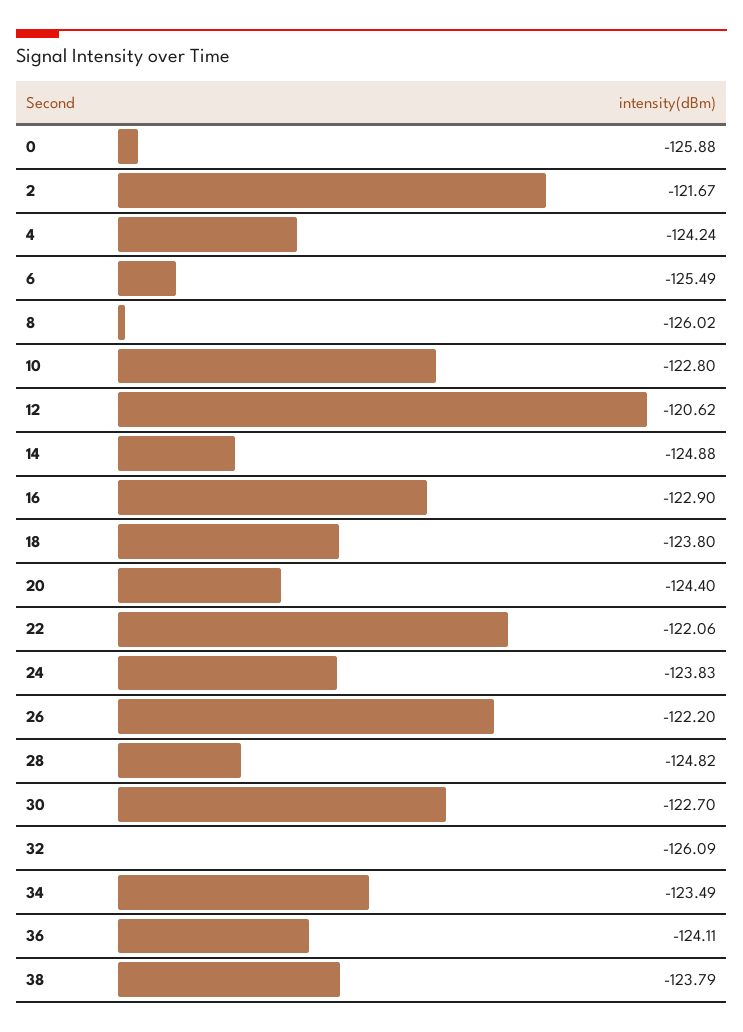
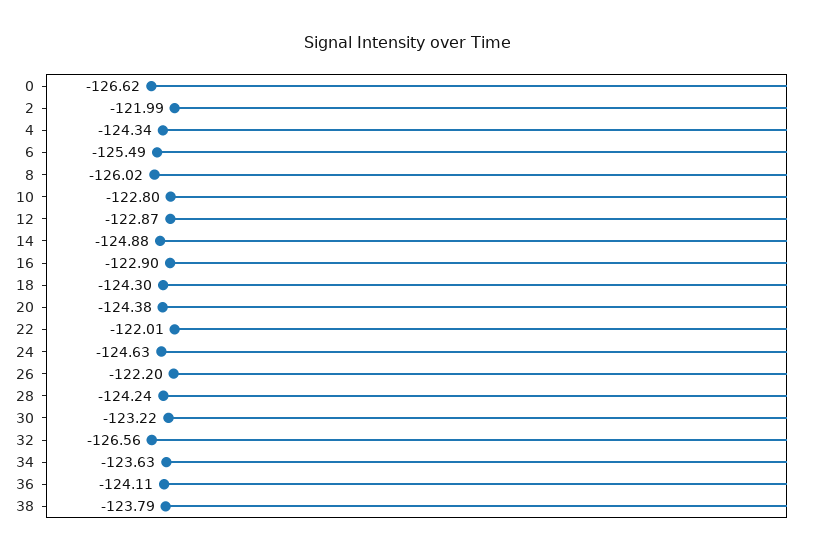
0: -125.88 -> -126.62
2: -121.67 -> -121.99
4: -124.24 -> -124.34
12: -120.62 -> -122.87
18: -123.8 -> -124.3
20: -124.4 -> -124.38
22: -122.06 -> -122.01
24: -123.83 -> -124.63
28: -124.82 -> -124.24
30: -122.7 -> -123.22
32: -126.09 -> -126.56
34: -123.49 -> -123.63

